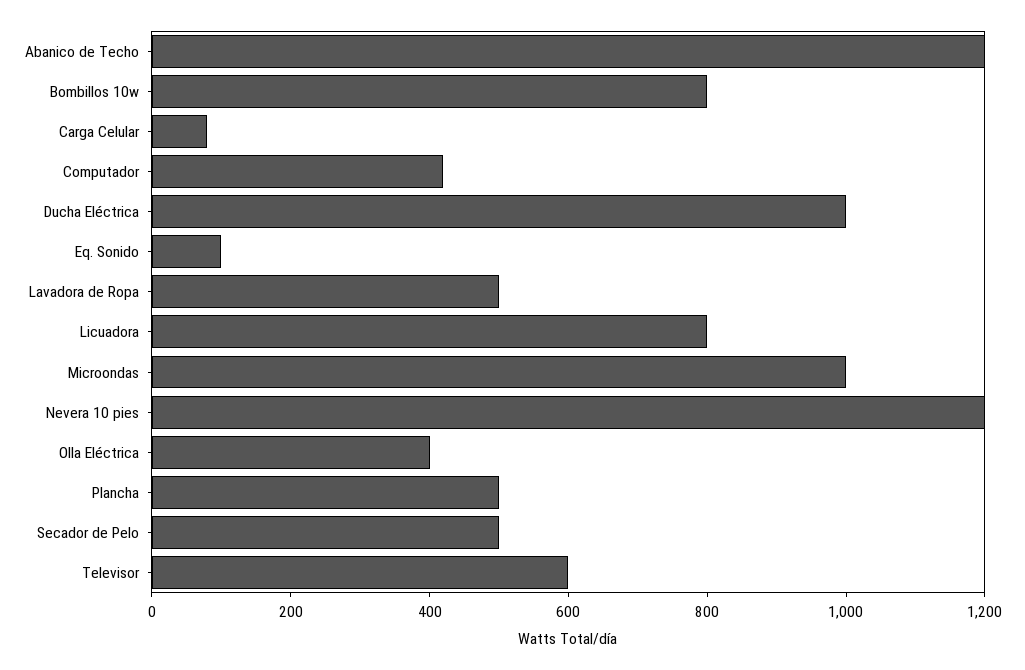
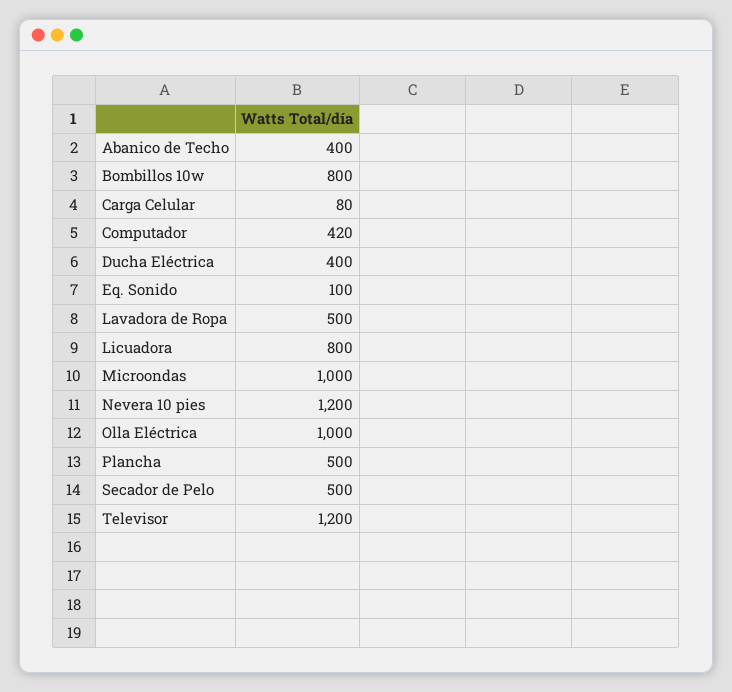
Abanico de Techo: 1200 -> 400
Ducha Eléctrica: 1000 -> 400
Olla Eléctrica: 400 -> 1000
Televisor: 600 -> 1200

